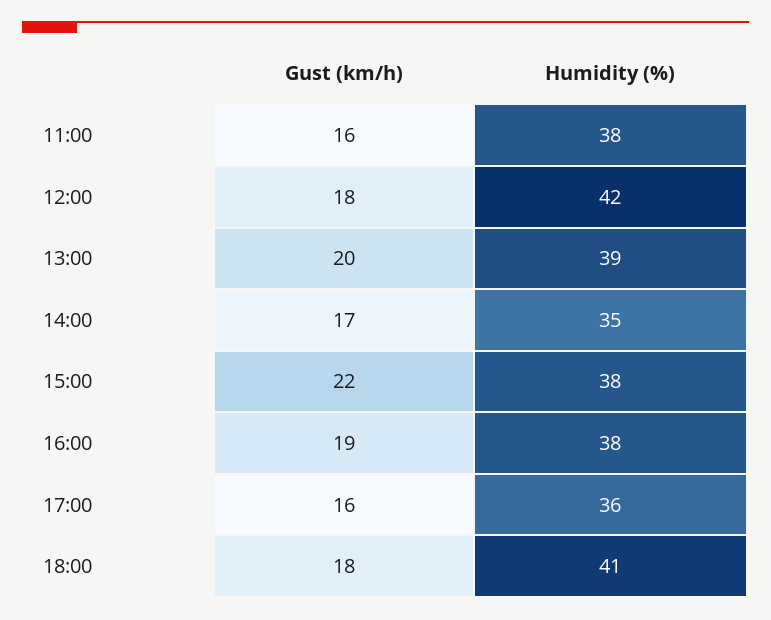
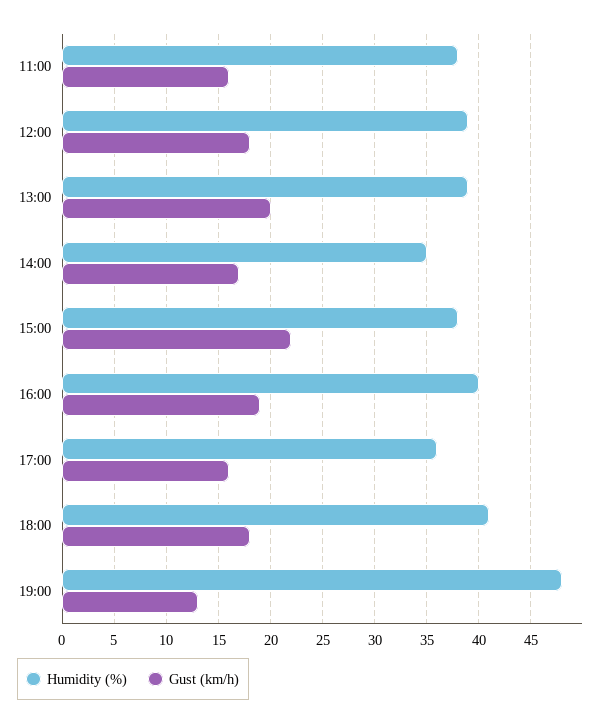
Humidity (%), 12:00: 42 -> 39
Humidity (%), 16:00: 38 -> 40
Humidity (%), 19:00: none -> 48
Gust (km/h), 19:00: none -> 13

